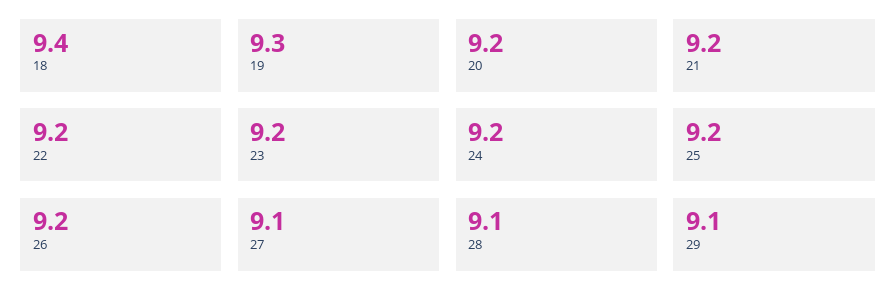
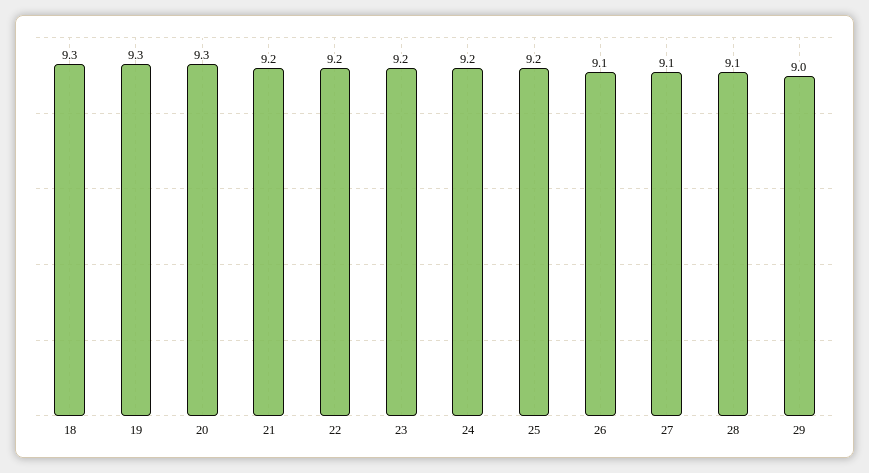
18: 9.4 -> 9.3
20: 9.2 -> 9.3
26: 9.2 -> 9.1
29: 9.1 -> 9

